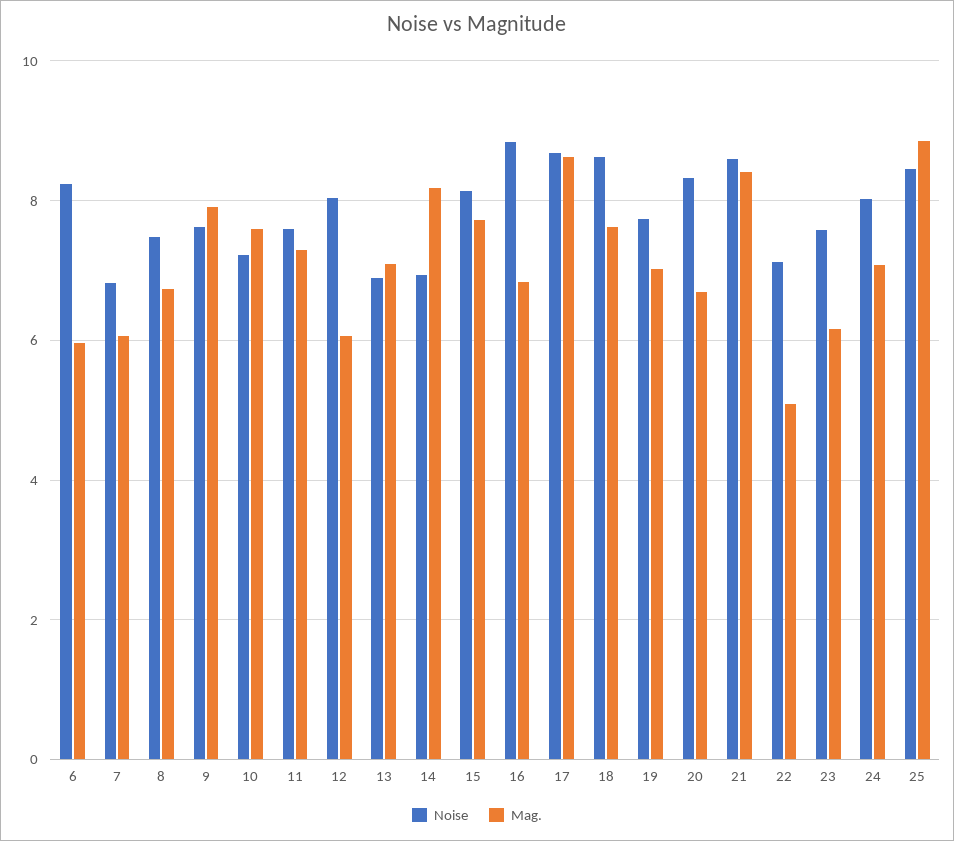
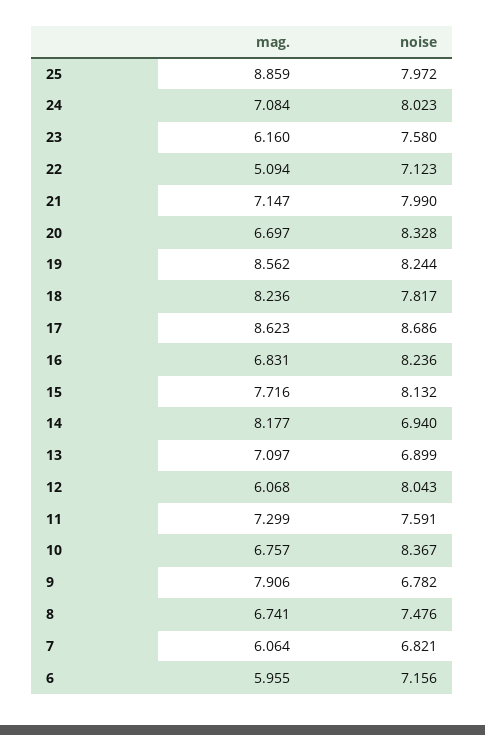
Noise, 6: 8.2 -> 7.156
Noise, 9: 7.6 -> 6.782
Noise, 10: 7.2 -> 8.367
Mag., 10: 7.6 -> 6.757
Noise, 16: 8.8 -> 8.236
Noise, 18: 8.6 -> 7.817
Mag., 18: 7.6 -> 8.236
Noise, 19: 7.8 -> 8.244
Mag., 19: 7 -> 8.562
Noise, 21: 8.6 -> 7.99
Mag., 21: 8.4 -> 7.147
Noise, 25: 8.4 -> 7.972

